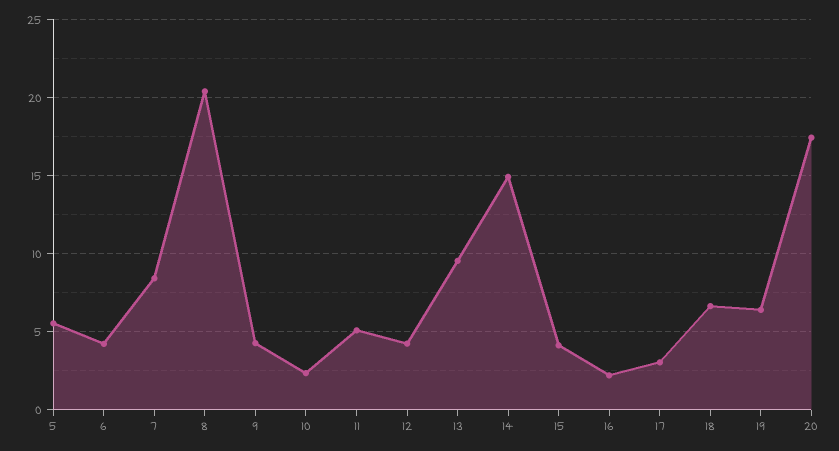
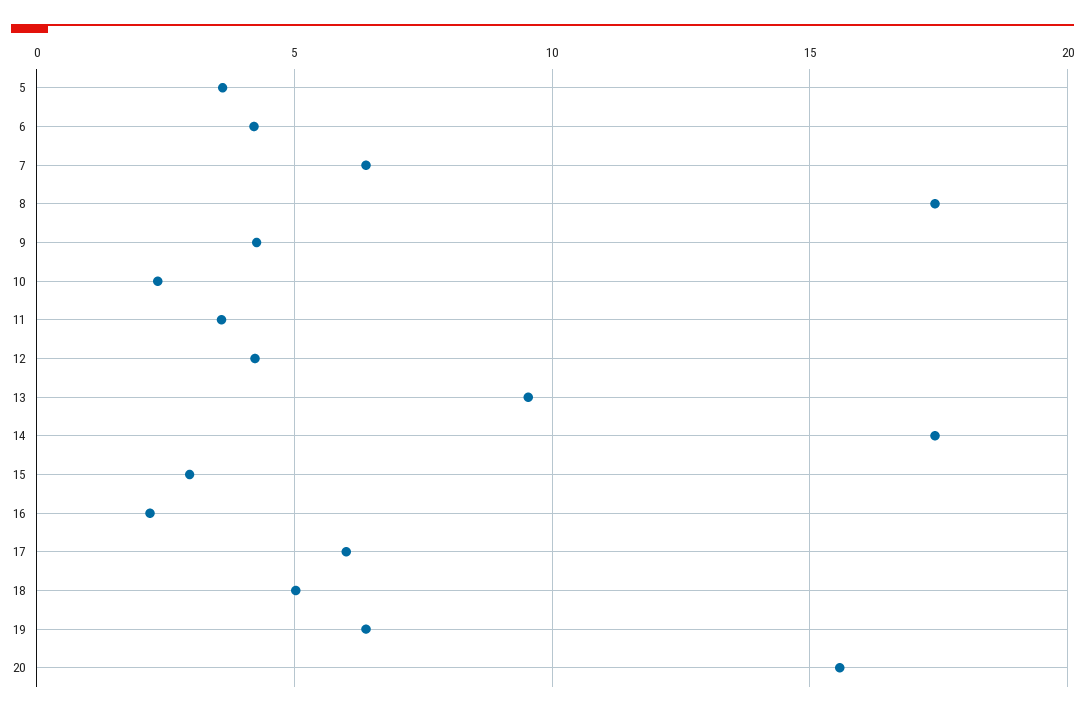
5: 5.5 -> 3.5
7: 8.5 -> 6.5
8: 20.5 -> 17.5
11: 5 -> 3.5
14: 15 -> 17.5
15: 4 -> 3
17: 3 -> 6
18: 6.5 -> 5
20: 17.5 -> 15.5

